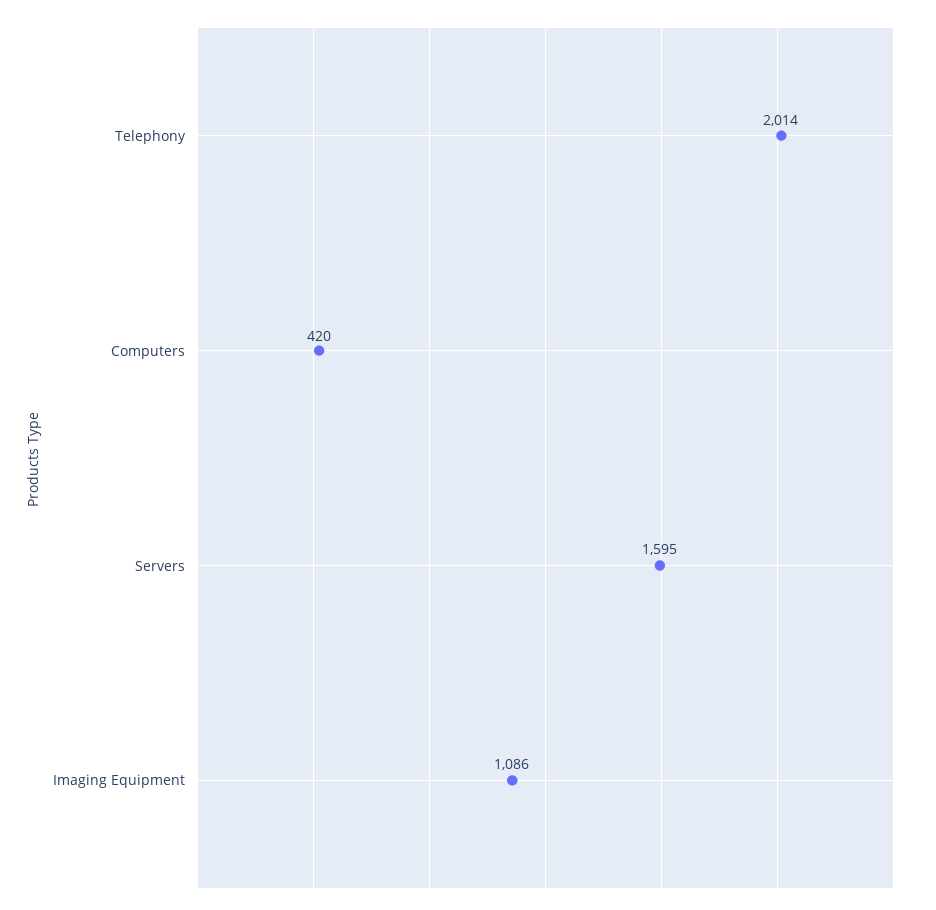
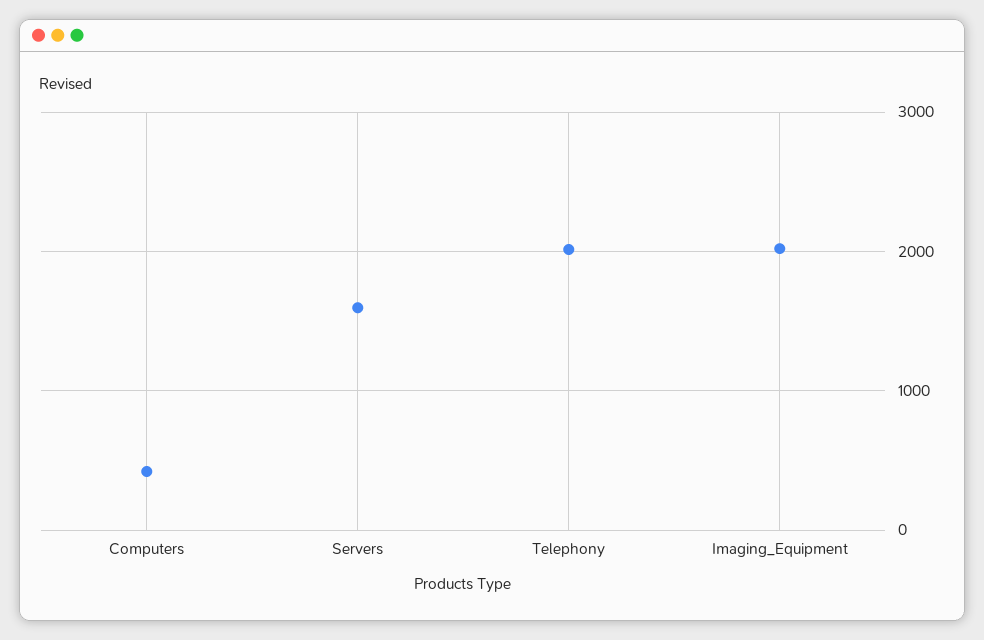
Imaging Equipment: 1086 -> 2000

